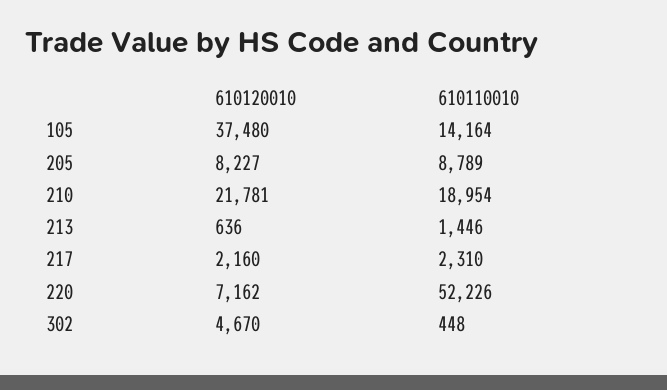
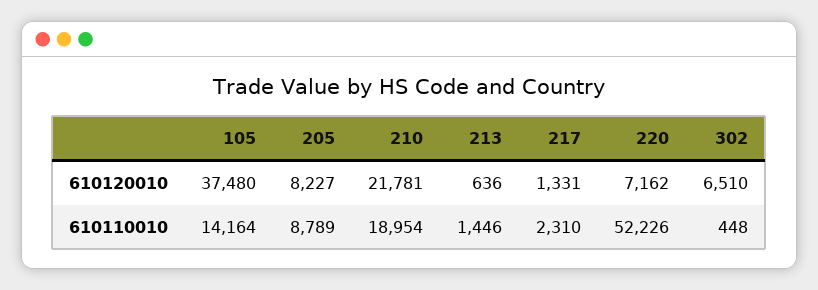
610120010, 217: 2160 -> 1331
610120010, 302: 4670 -> 6510

